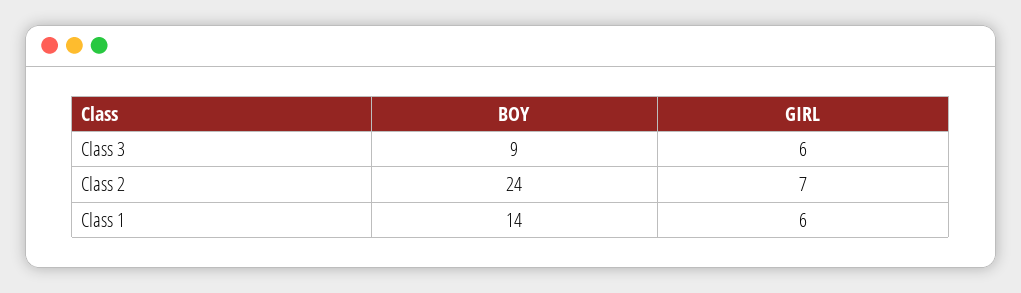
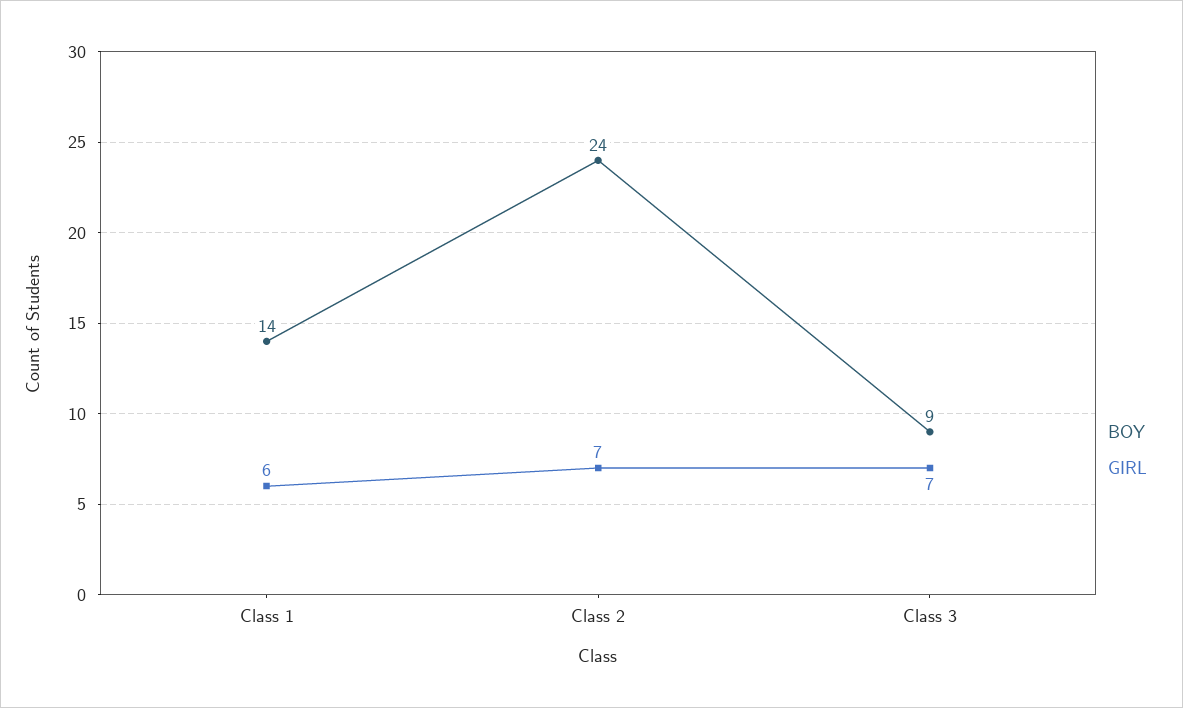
GIRL, Class 3: 6 -> 7

